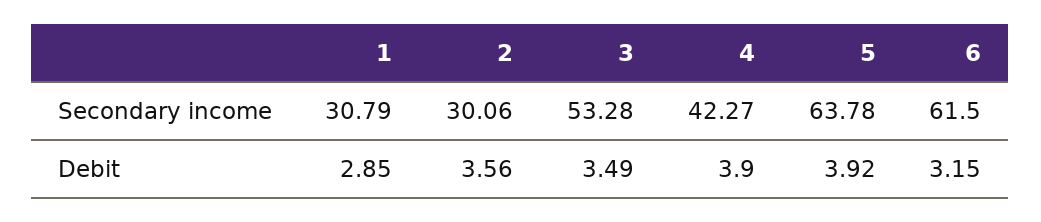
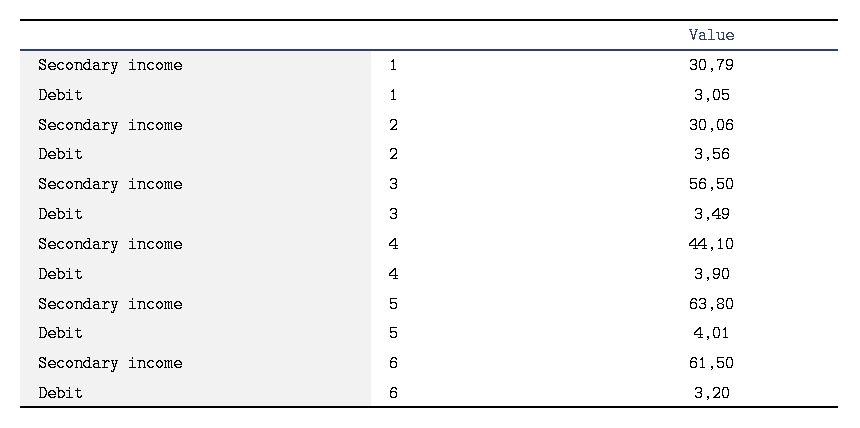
3, Secondary income: 53.28 -> 56.5
4, Secondary income: 42.27 -> 44.1
5, Secondary income: 63.78 -> 63.8
1, Debit: 2.85 -> 3.05
5, Debit: 3.92 -> 4.01
6, Debit: 3.15 -> 3.2

